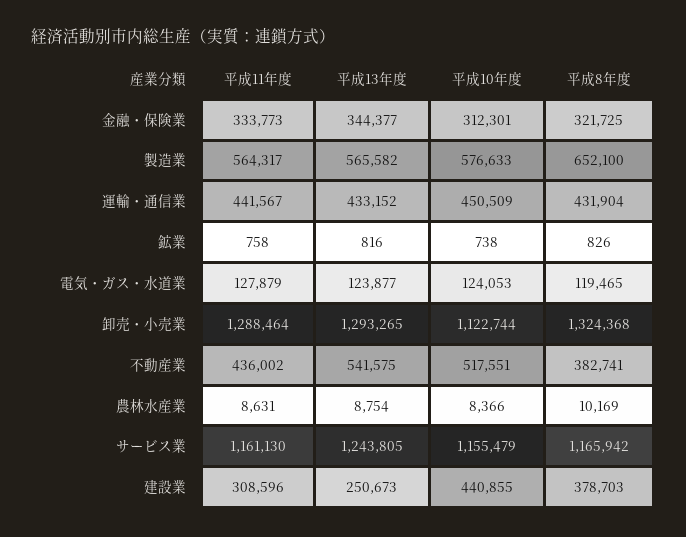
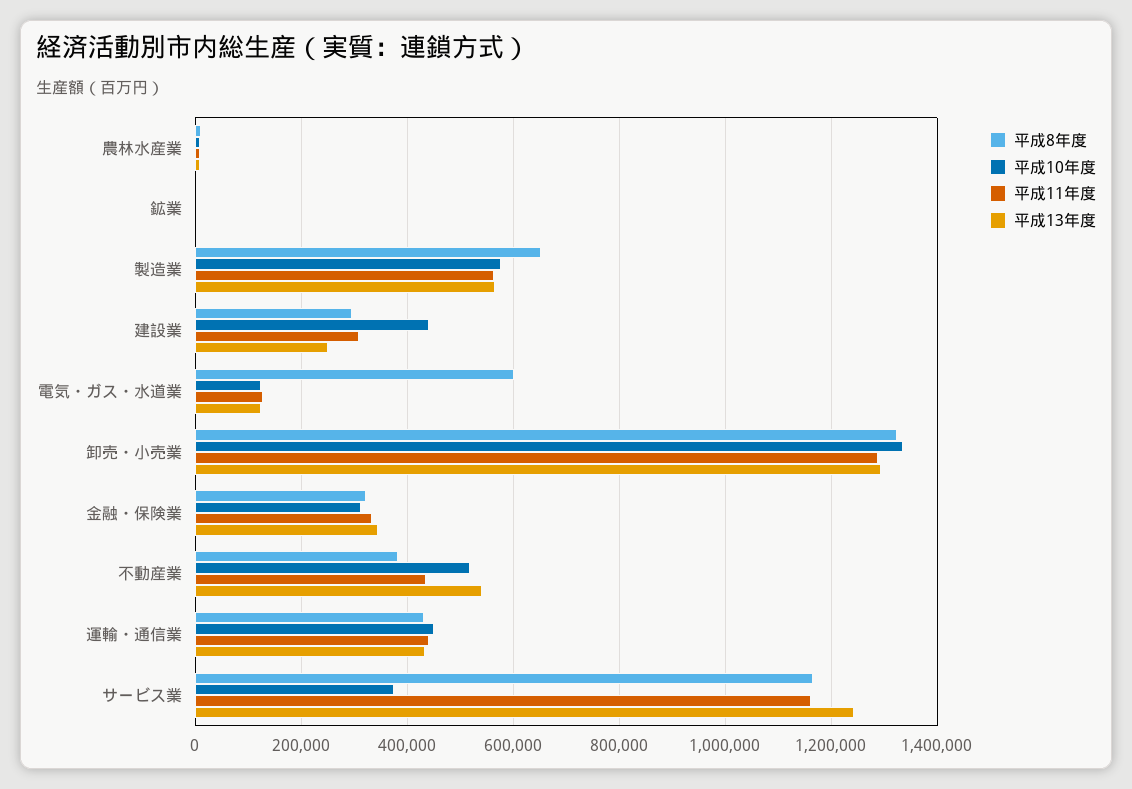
平成8年度, 電気・ガス・水道業: 119465 -> 600000
平成10年度, 卸売・小売業: 1122744 -> 1340000
平成10年度, サービス業: 1155479 -> 380000
平成8年度, 建設業: 378703 -> 300000

